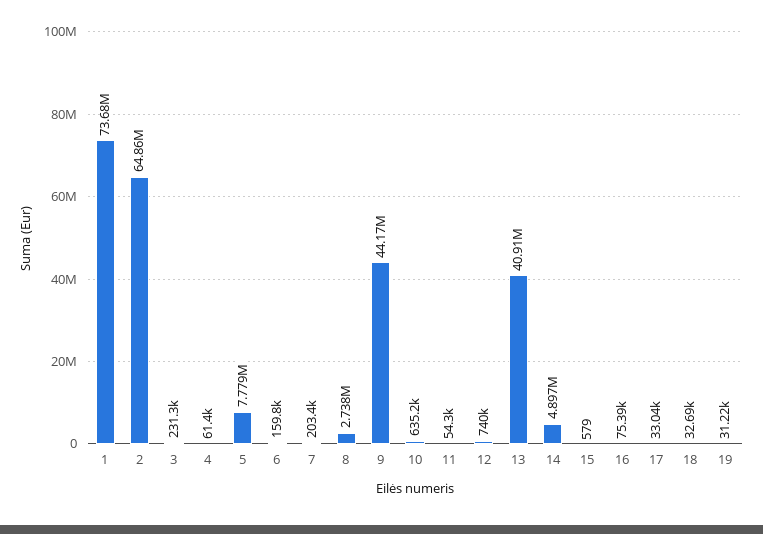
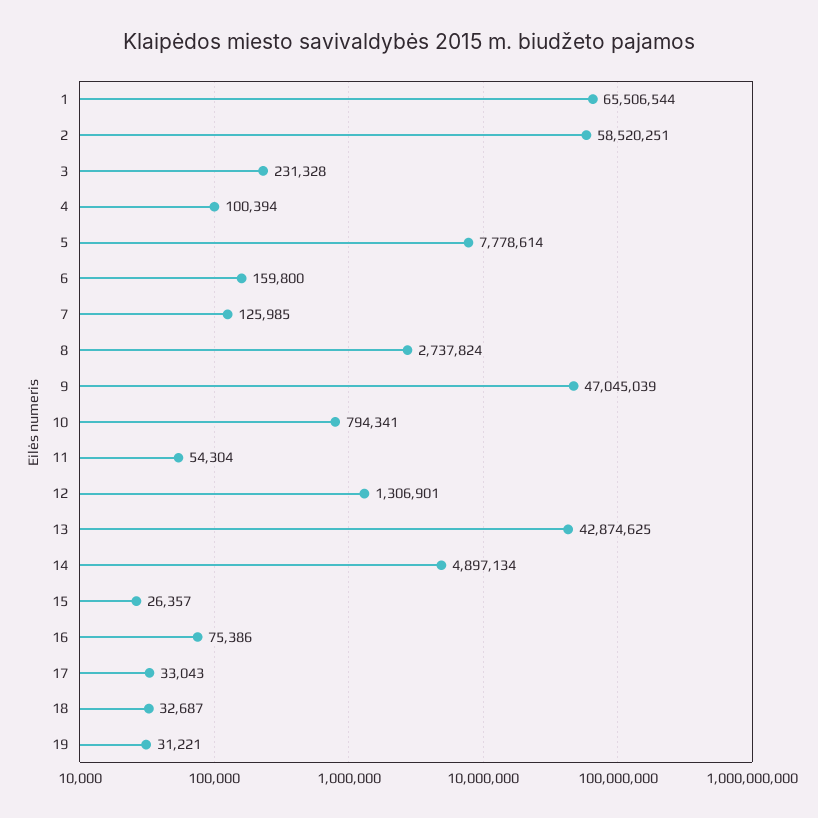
1: 73680000 -> 65506544
2: 64860000 -> 58520251
4: 61400 -> 100394
7: 203400 -> 125985
9: 44170000 -> 47045039
10: 635200 -> 794341
12: 740000 -> 1306901
13: 40910000 -> 42874625
15: 579 -> 26357

